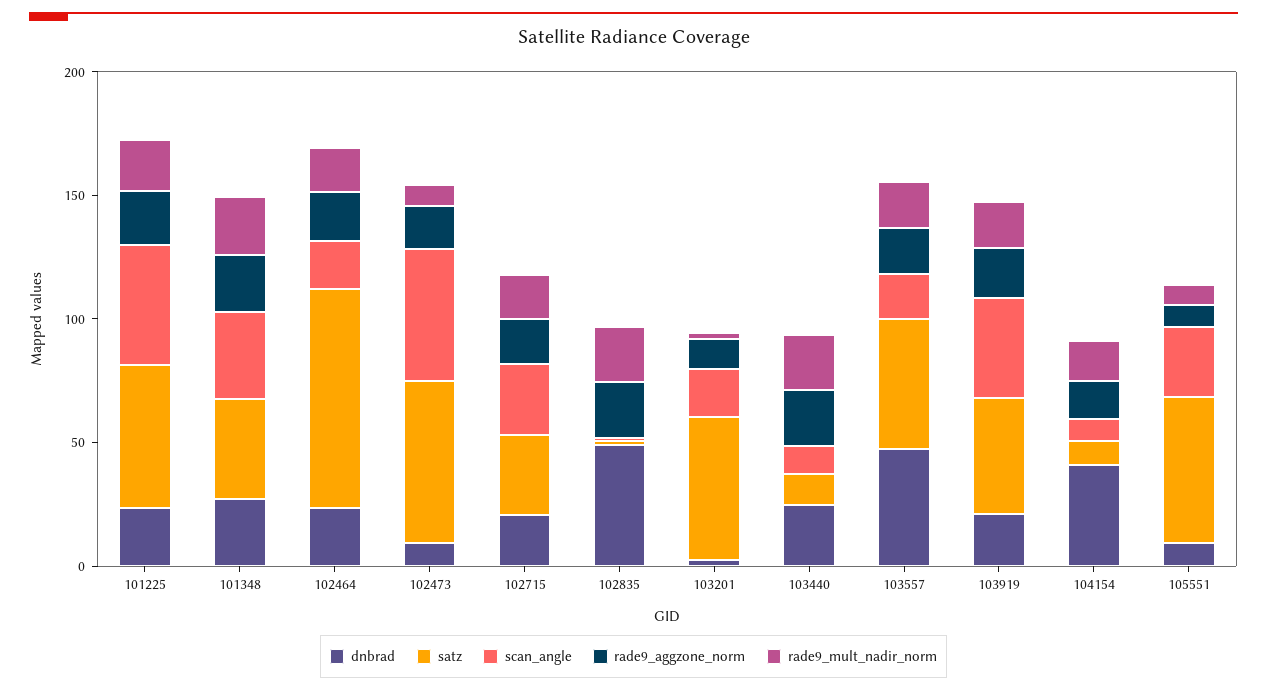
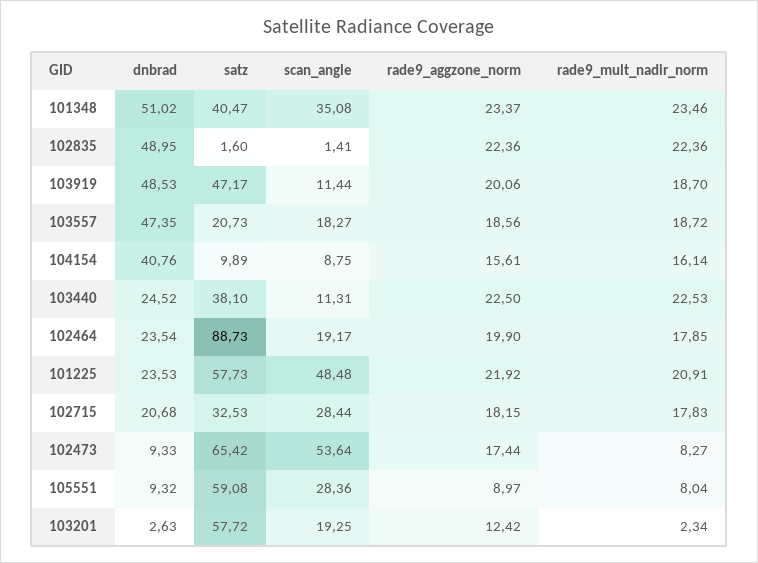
dnbrad, 101348: 30 -> 51.02
satz, 103440: 10 -> 38.1
satz, 103557: 50 -> 20.73
dnbrad, 103919: 20 -> 48.53
scan_angle, 103919: 40 -> 11.44

